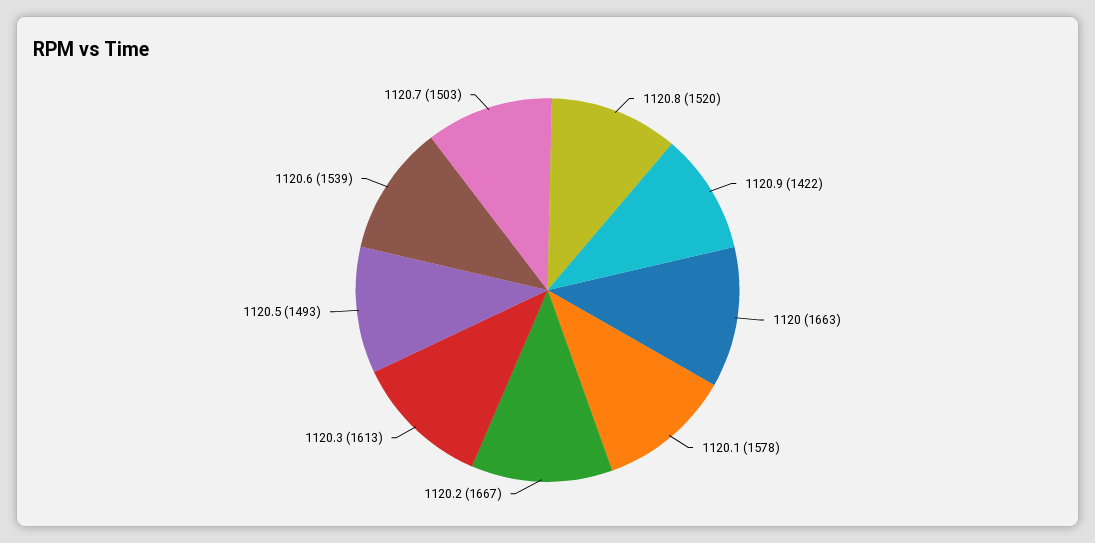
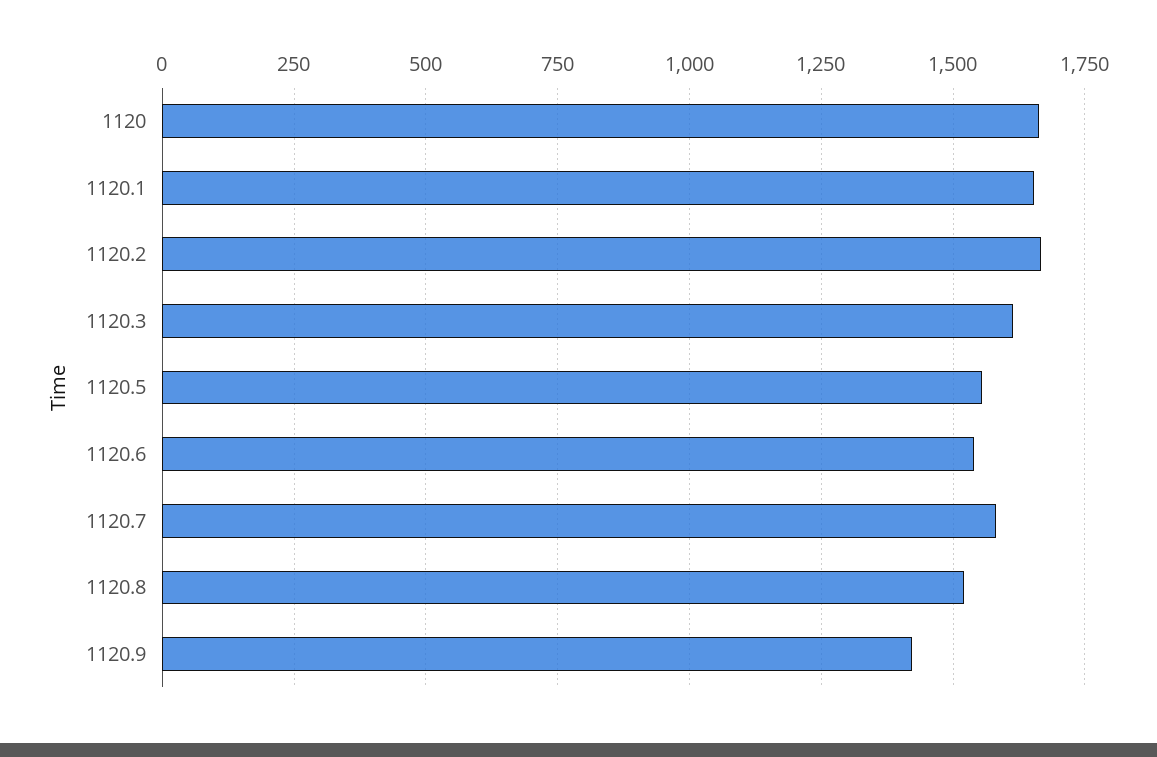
1120.1: 1578 -> 1650
1120.5: 1493 -> 1550
1120.7: 1503 -> 1575

